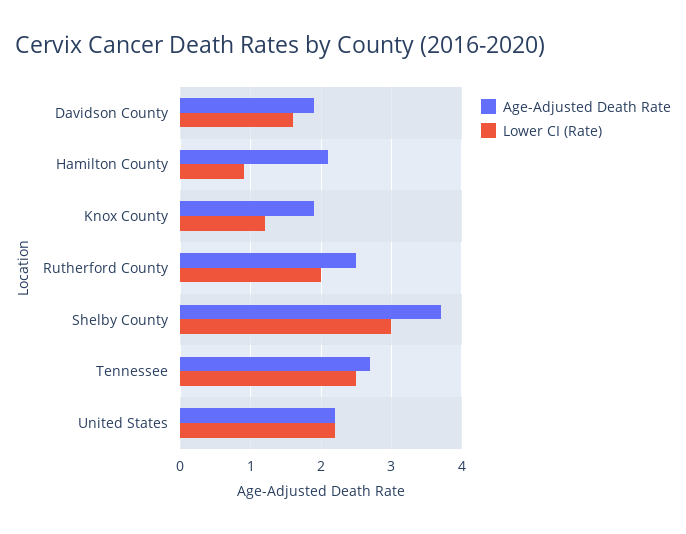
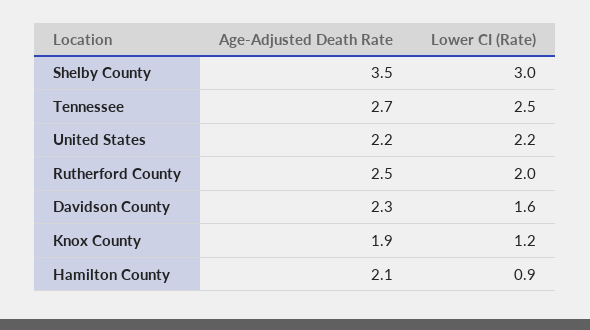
Age-Adjusted Death Rate, Davidson County: 1.9 -> 2.3
Age-Adjusted Death Rate, Shelby County: 3.7 -> 3.5

